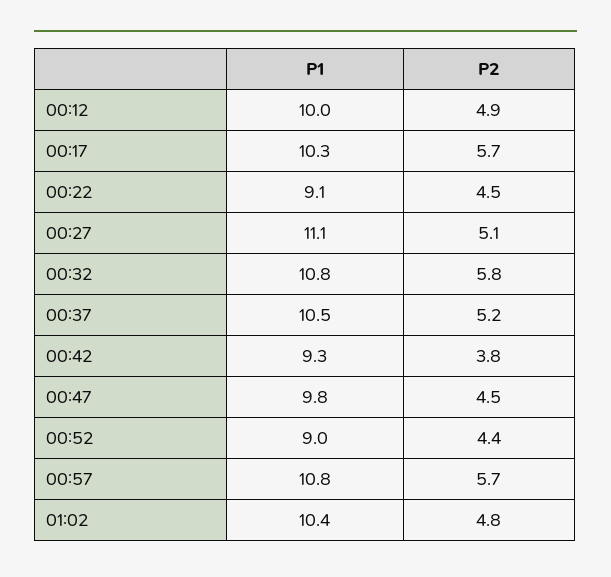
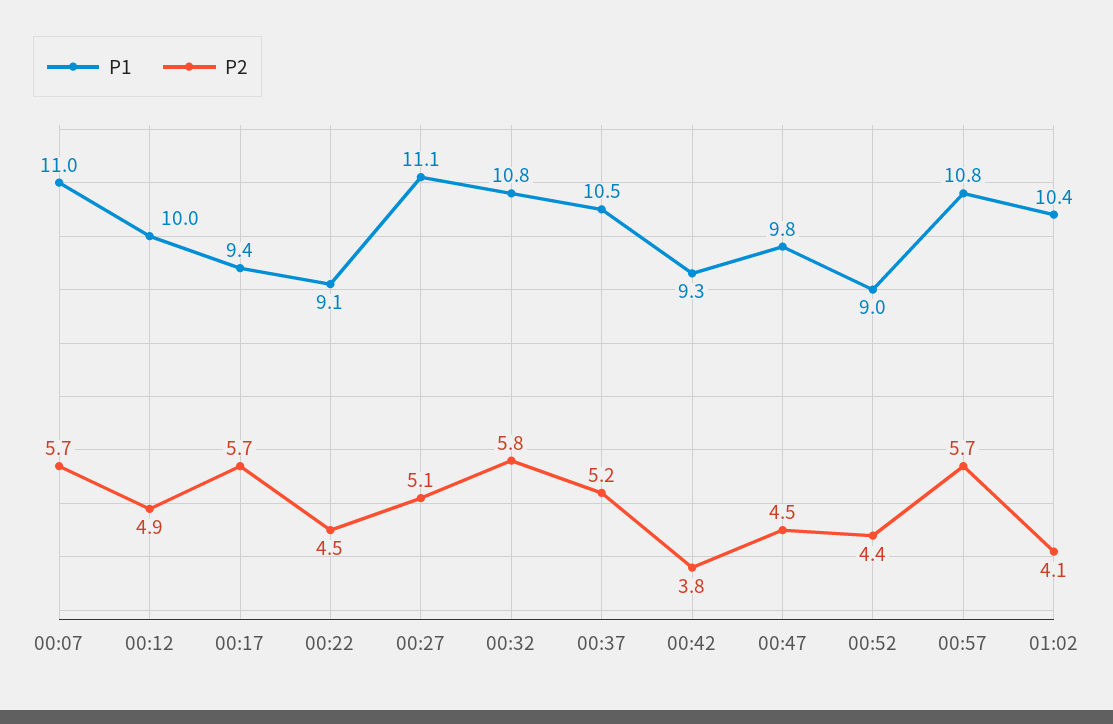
P1, 00:17: 10.3 -> 9.4
P2, 01:02: 4.8 -> 4.1
P1, 00:07: none -> 11
P2, 00:07: none -> 5.7

